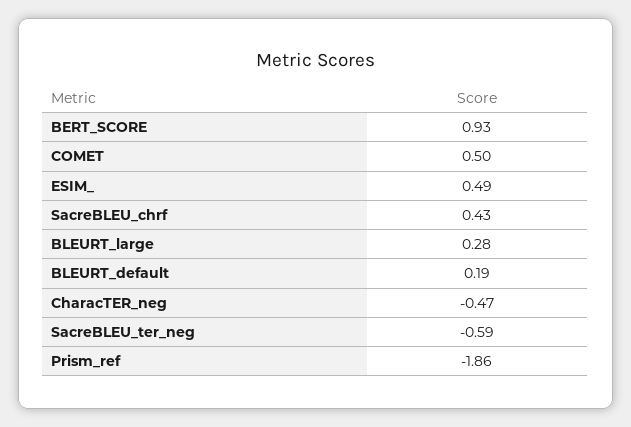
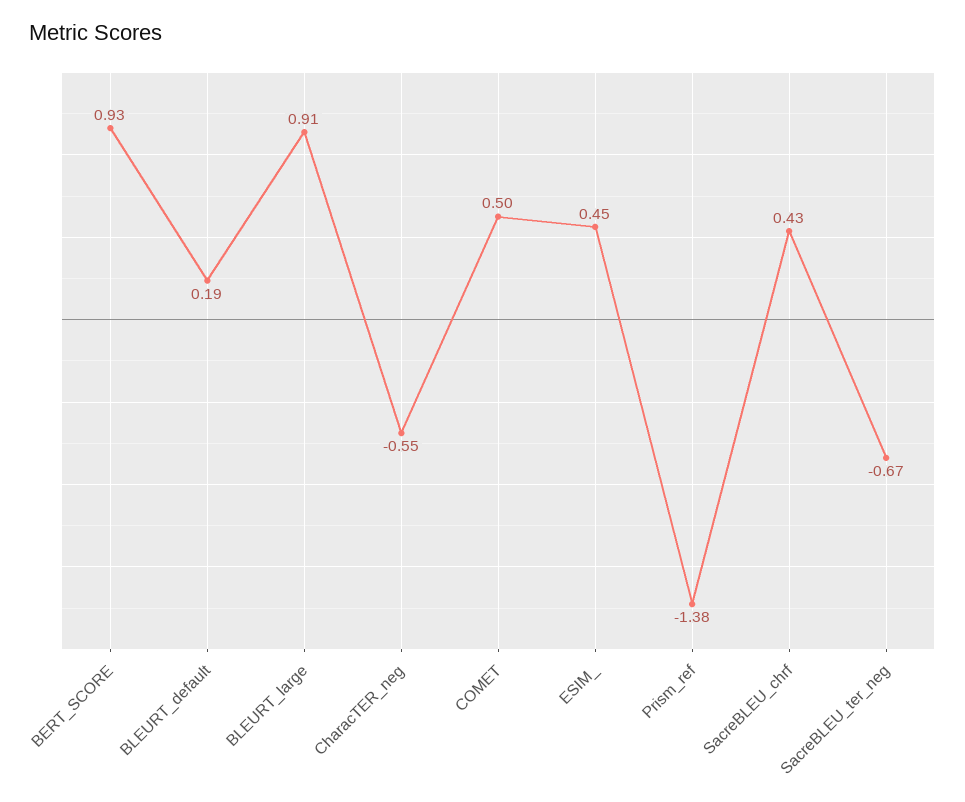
ESIM_: 0.49 -> 0.45
BLEURT_large: 0.28 -> 0.91
CharacTER_neg: -0.47 -> -0.55
SacreBLEU_ter_neg: -0.59 -> -0.67
Prism_ref: -1.86 -> -1.38

